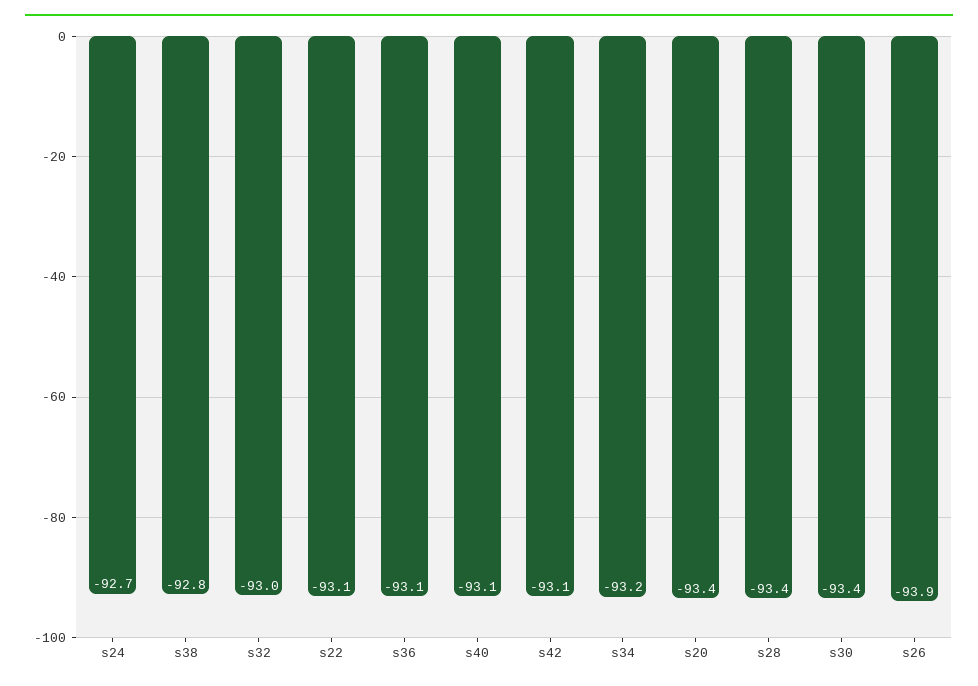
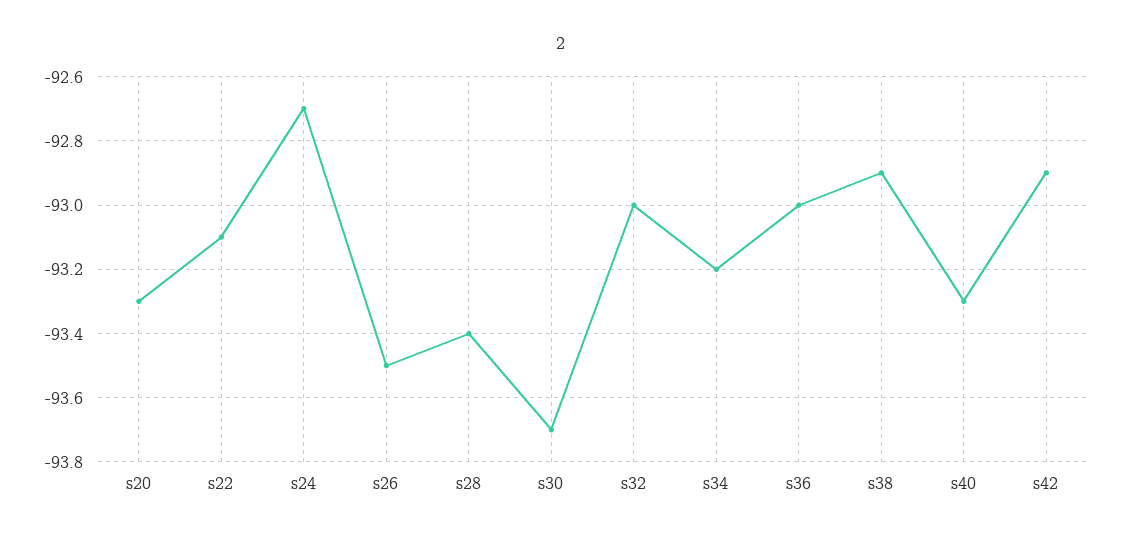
s38: -92.8 -> -92.9
s36: -93.1 -> -93
s40: -93.1 -> -93.3
s42: -93.1 -> -92.9
s20: -93.4 -> -93.3
s30: -93.4 -> -93.7
s26: -93.9 -> -93.5

